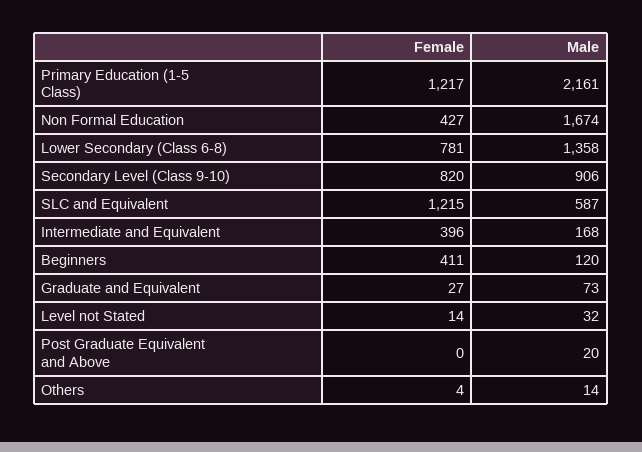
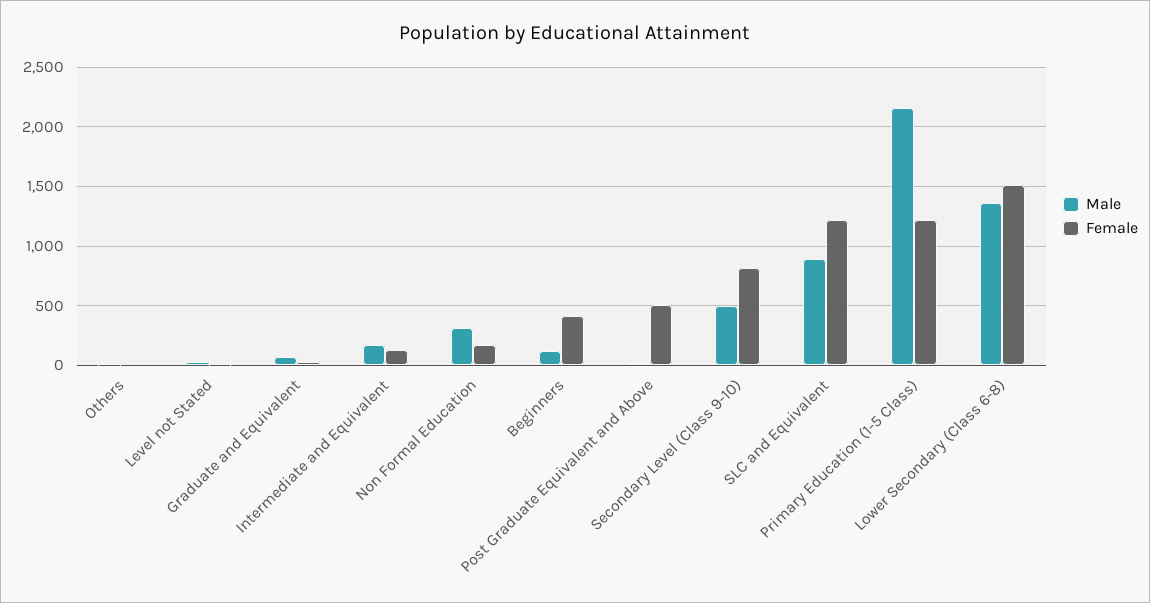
Female, Non Formal Education: 427 -> 200
Male, Non Formal Education: 1674 -> 300
Female, Lower Secondary (Class 6-8): 781 -> 1500
Male, Secondary Level (Class 9-10): 906 -> 500
Male, SLC and Equivalent: 587 -> 900
Female, Intermediate and Equivalent: 396 -> 100
Female, Post Graduate Equivalent and Above: 0 -> 500

